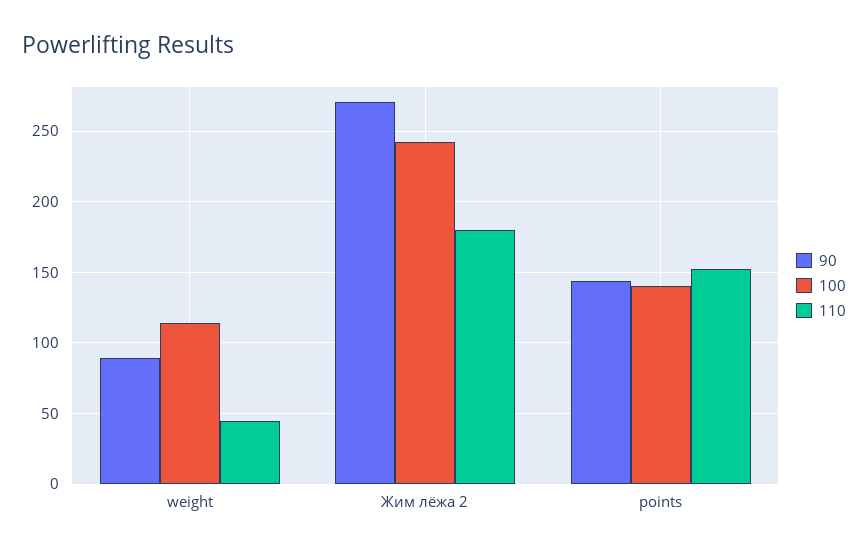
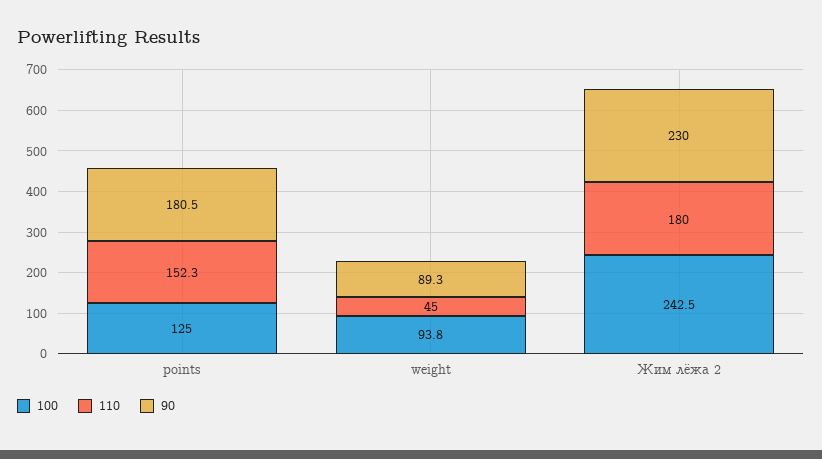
100, weight: 115 -> 93.8
90, Жим лёжа 2: 270 -> 230
90, points: 145 -> 180.5
100, points: 140 -> 125

